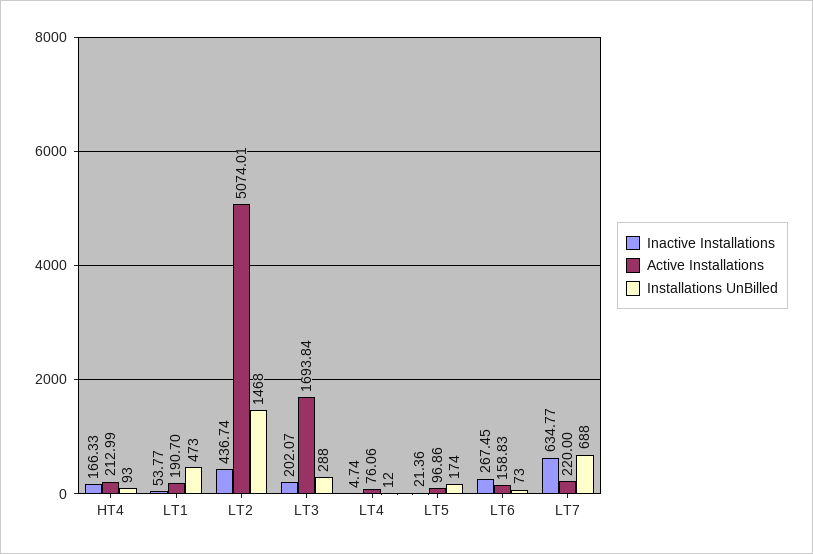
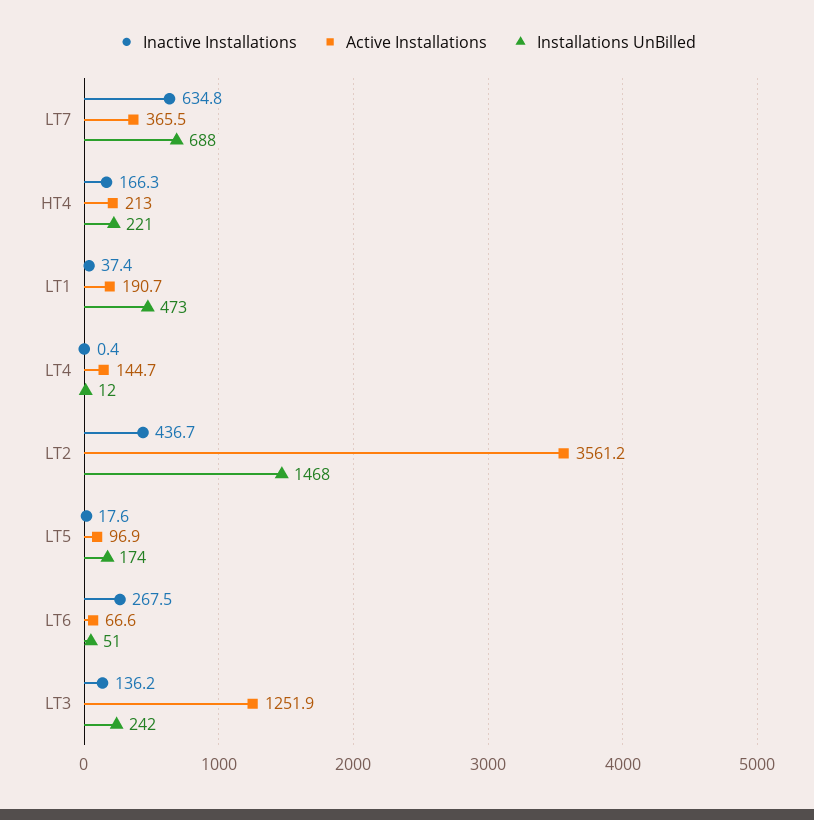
Installations UnBilled, HT4: 93 -> 221
Inactive Installations, LT1: 53.77 -> 37.4
Active Installations, LT2: 5074.01 -> 3561.2
Inactive Installations, LT3: 202.07 -> 136.2
Active Installations, LT3: 1693.84 -> 1251.9
Installations UnBilled, LT3: 288 -> 242
Inactive Installations, LT4: 4.74 -> 0.4
Active Installations, LT4: 76.06 -> 144.7
Inactive Installations, LT5: 21.36 -> 17.6
Active Installations, LT6: 158.83 -> 66.6
Installations UnBilled, LT6: 73 -> 51
Active Installations, LT7: 220 -> 365.5

